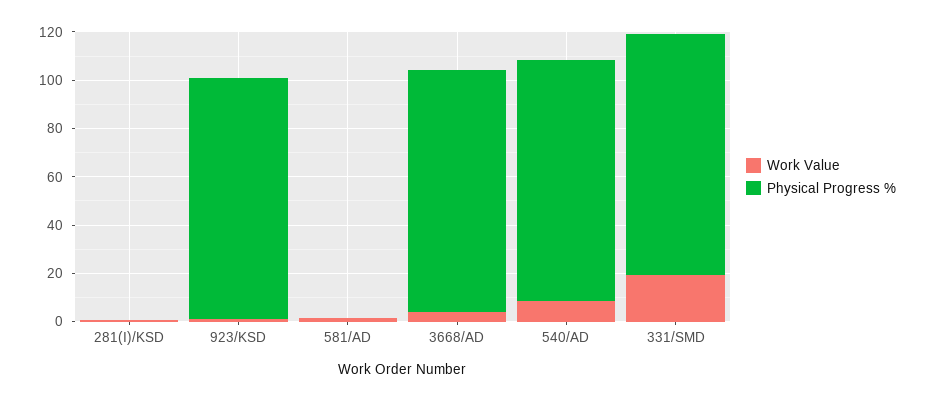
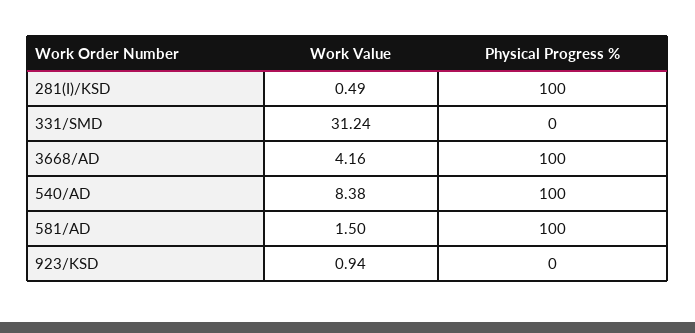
Physical Progress %, 281(I)/KSD: 0 -> 100
Physical Progress %, 923/KSD: 100 -> 0
Physical Progress %, 581/AD: 0 -> 100
Work Value, 331/SMD: 20 -> 31.24
Physical Progress %, 331/SMD: 100 -> 0

